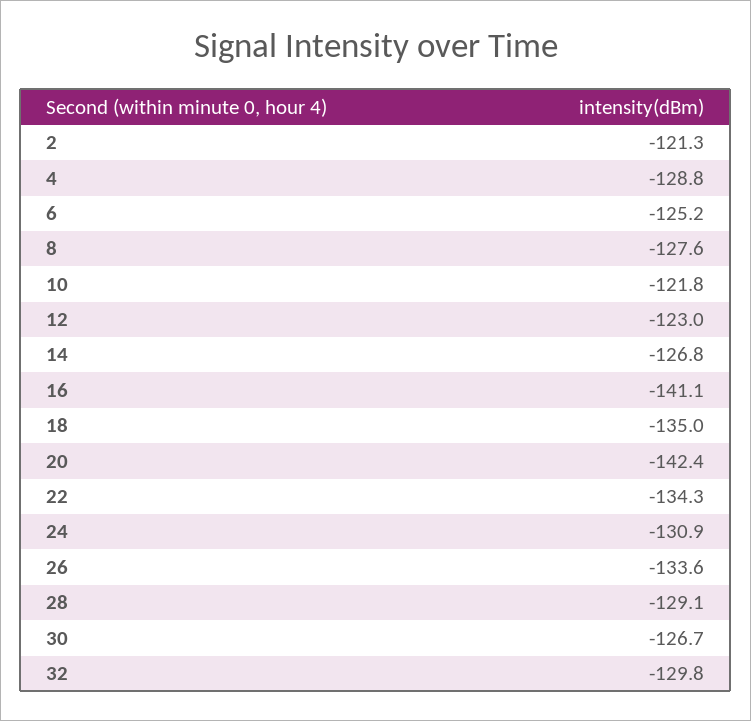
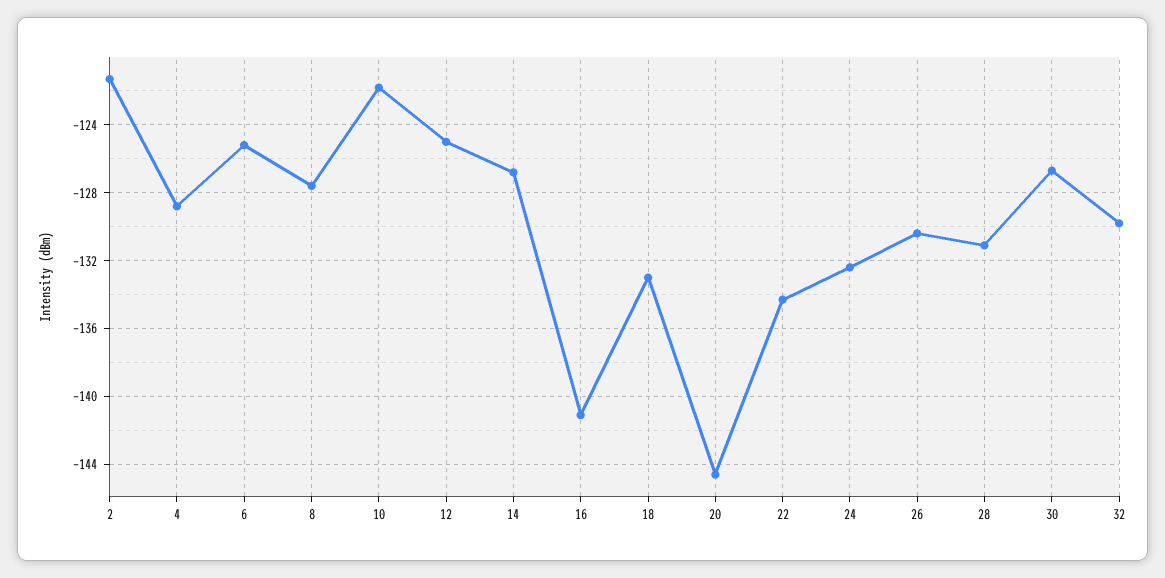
12: -123 -> -125
18: -135 -> -133
20: -142.4 -> -144.5
24: -130.9 -> -132.5
26: -133.6 -> -130.5
28: -129.1 -> -131

